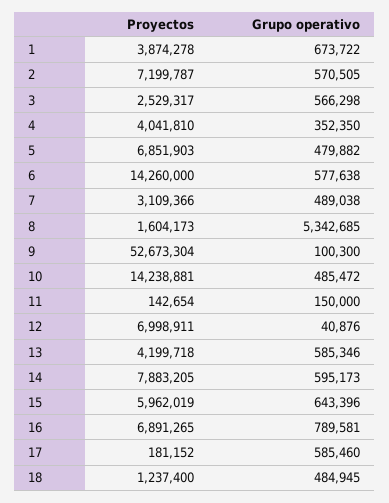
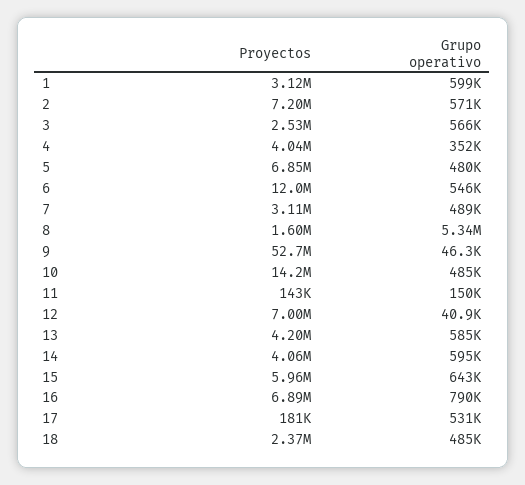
Proyectos, 1: 3874278 -> 3120000
Grupo operativo, 1: 673722 -> 599000
Proyectos, 6: 14260000 -> 12000000
Grupo operativo, 6: 577638 -> 546000
Grupo operativo, 9: 100300 -> 46300
Proyectos, 14: 7883205 -> 4060000
Grupo operativo, 17: 585460 -> 531000
Proyectos, 18: 1237400 -> 2370000

